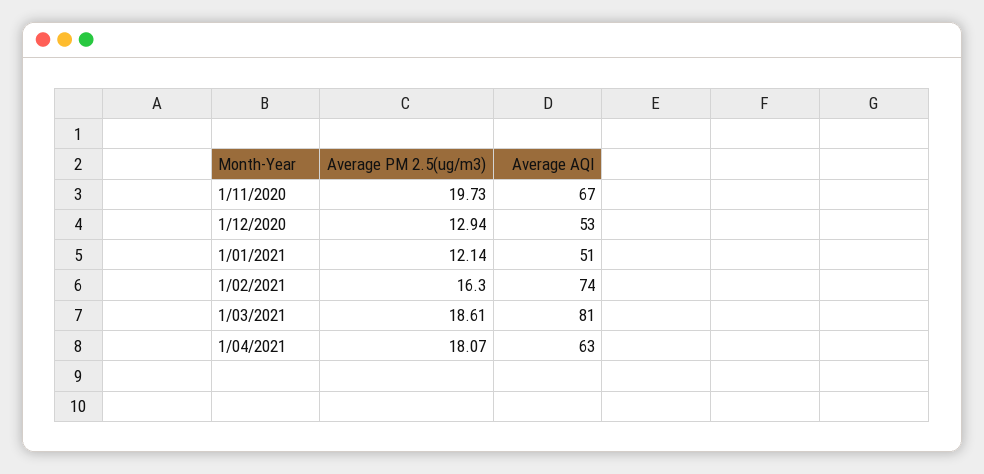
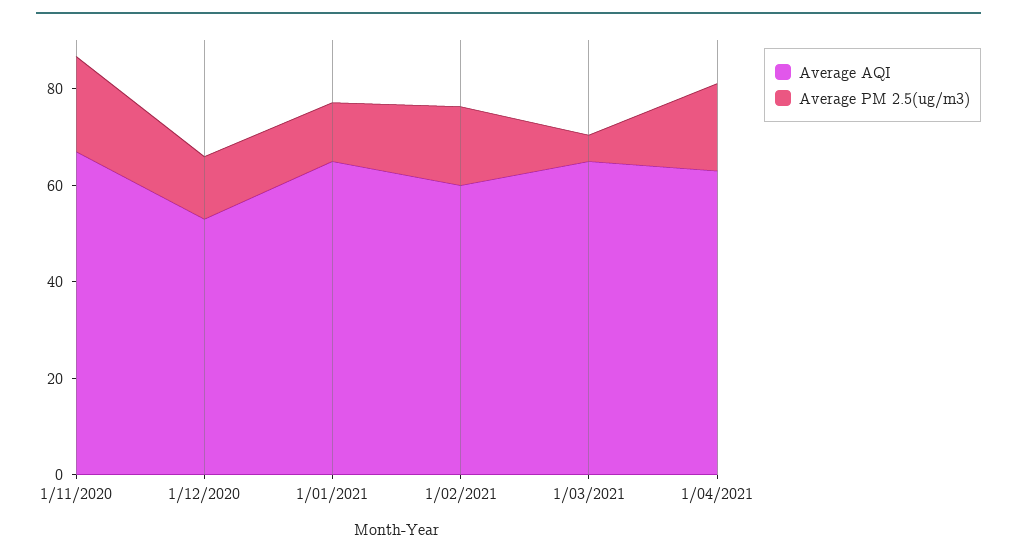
Average AQI, 1/01/2021: 51 -> 65
Average AQI, 1/02/2021: 74 -> 60
Average PM 2.5(ug/m3), 1/03/2021: 18.61 -> 5
Average AQI, 1/03/2021: 81 -> 65

